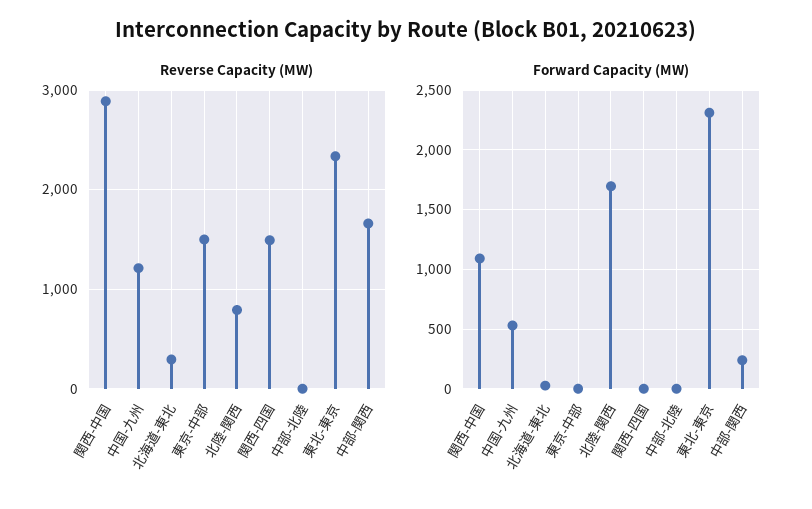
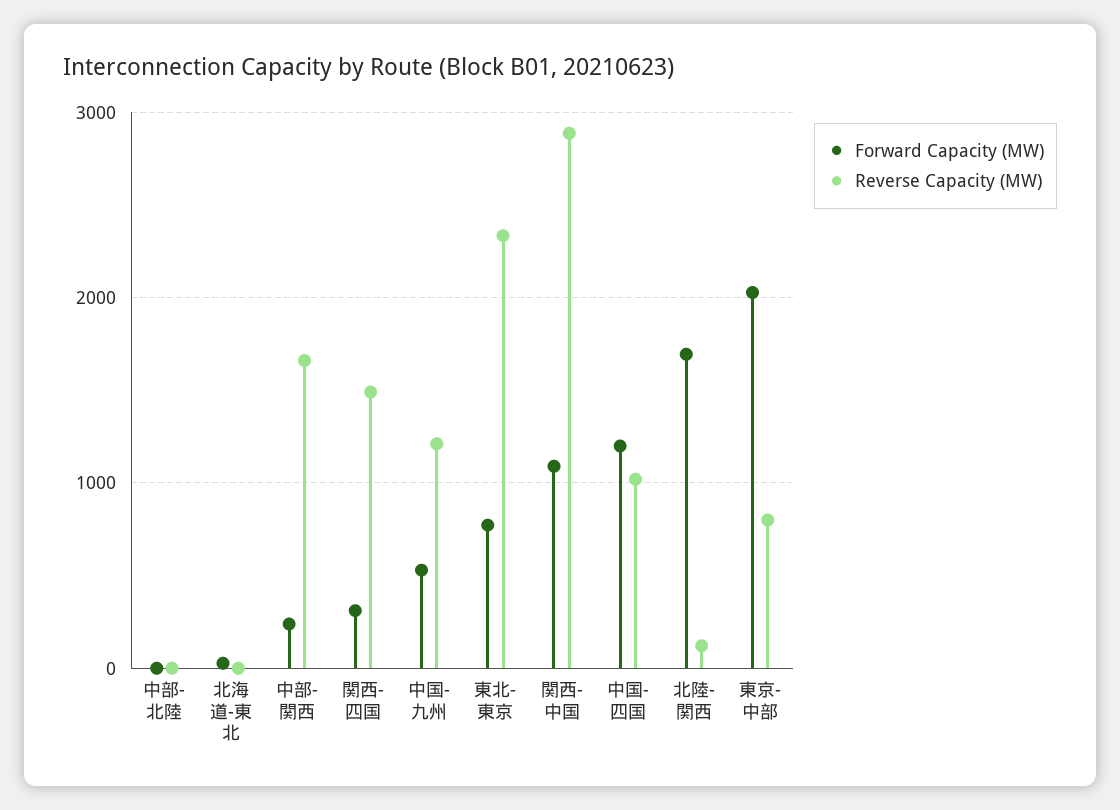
Reverse Capacity (MW), 北海道-東北: 300 -> 0
Reverse Capacity (MW), 東京-中部: 1500 -> 800
Reverse Capacity (MW), 北陸-関西: 800 -> 100
Forward Capacity (MW), 東京-中部: 0 -> 2000
Forward Capacity (MW), 関西-四国: 0 -> 300
Forward Capacity (MW), 東北-東京: 2300 -> 800
Forward Capacity (MW), 中国-四国: none -> 1200
Reverse Capacity (MW), 中国-四国: none -> 1000

